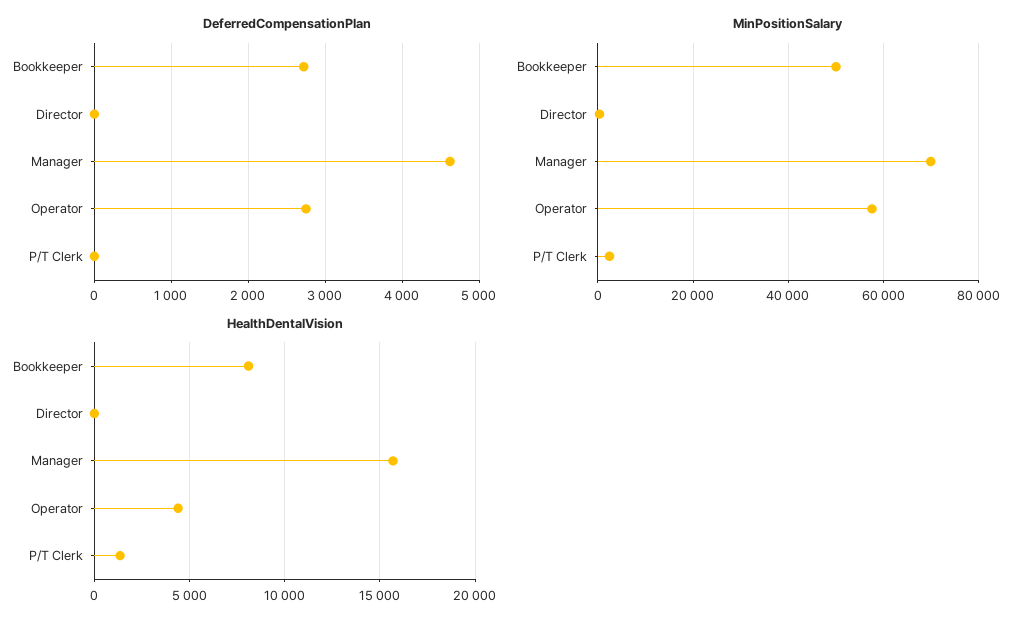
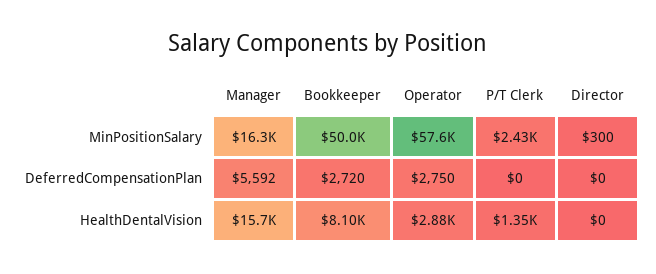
DeferredCompensationPlan, Manager: 4600 -> 5592
MinPositionSalary, Manager: 70000 -> 16300
HealthDentalVision, Operator: 4500 -> 2880

